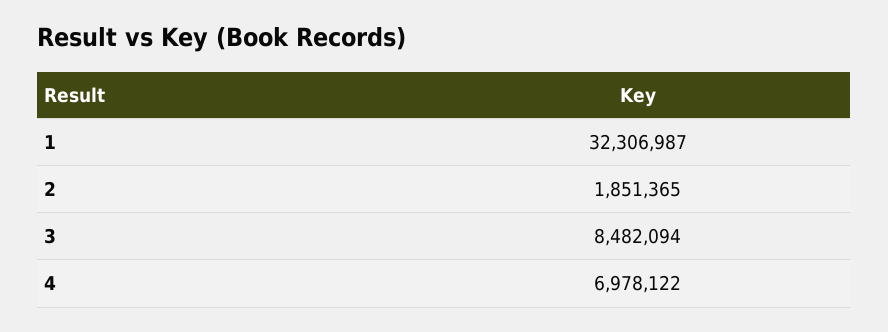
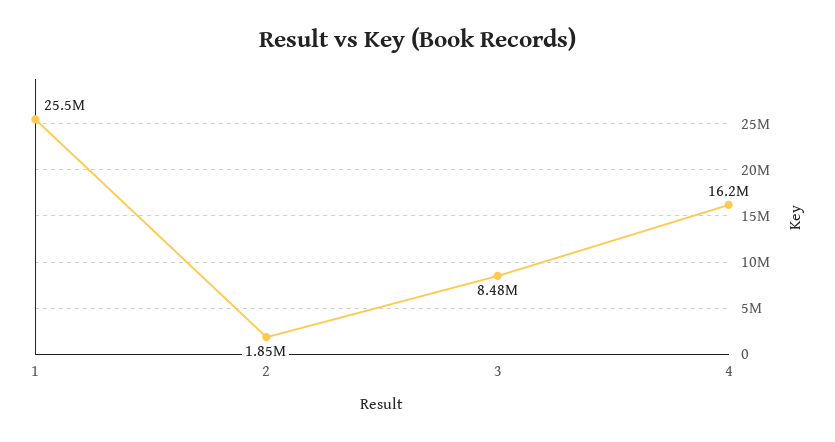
1: 32306987 -> 25500000
4: 6978122 -> 16200000

